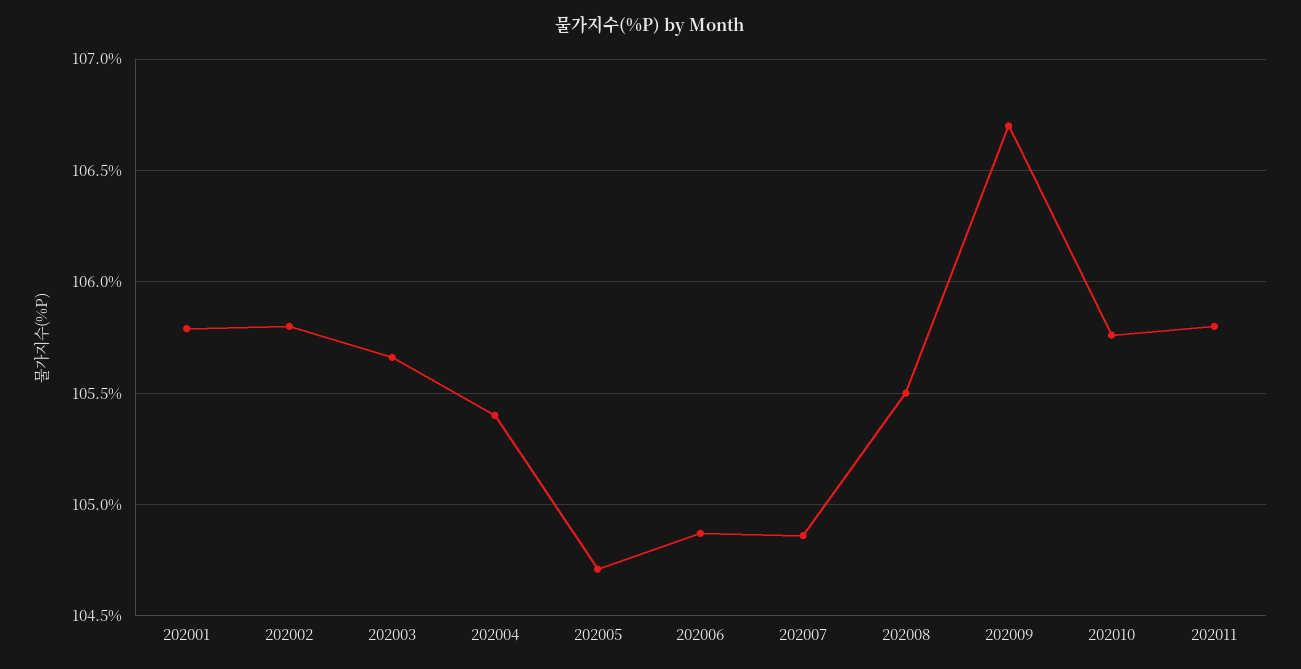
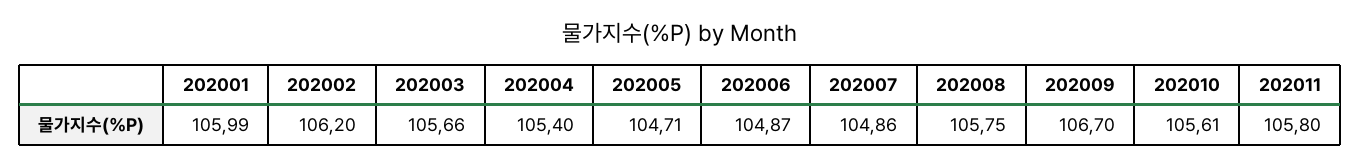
202001: 105.8 -> 105.99
202002: 105.8 -> 106.2
202008: 105.5 -> 105.75
202010: 105.75 -> 105.61

